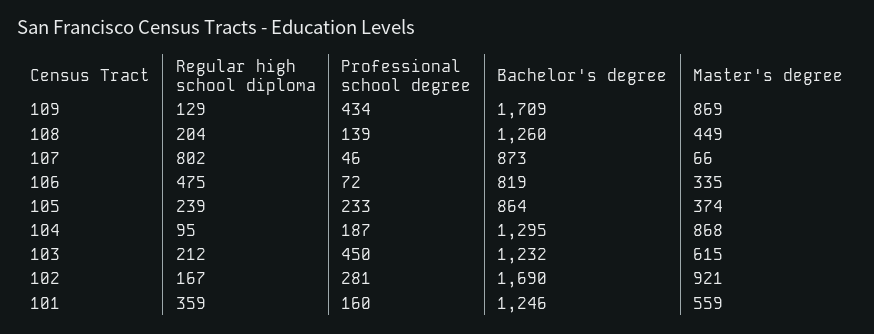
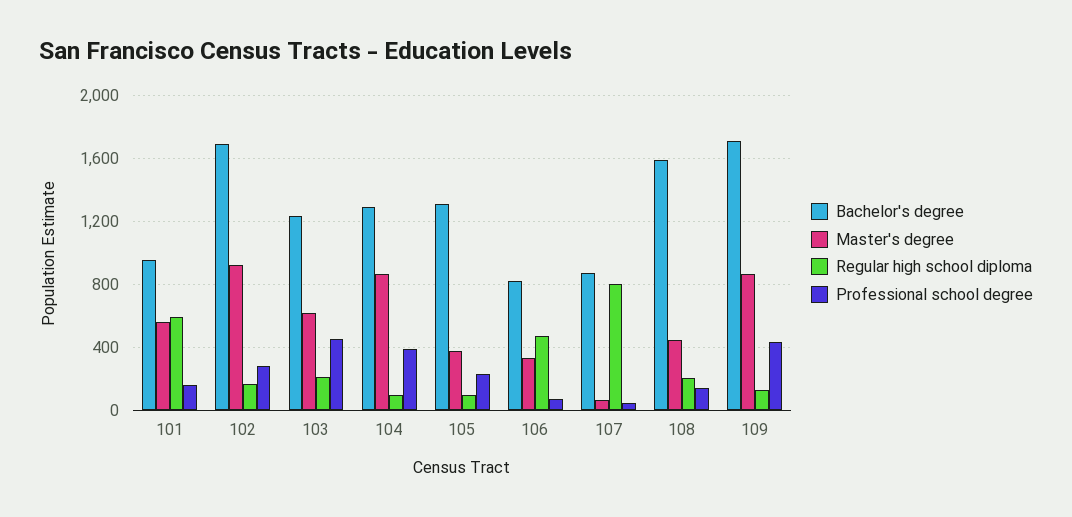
Bachelor's degree, 108: 1260 -> 1600
Regular high school diploma, 105: 239 -> 100
Bachelor's degree, 105: 864 -> 1300
Professional school degree, 104: 187 -> 400
Regular high school diploma, 101: 359 -> 600
Bachelor's degree, 101: 1246 -> 950

